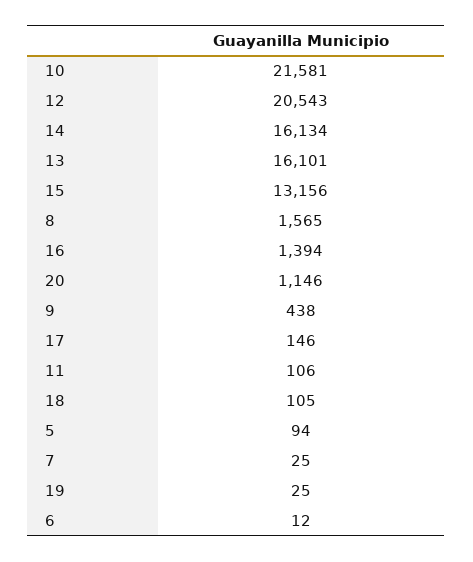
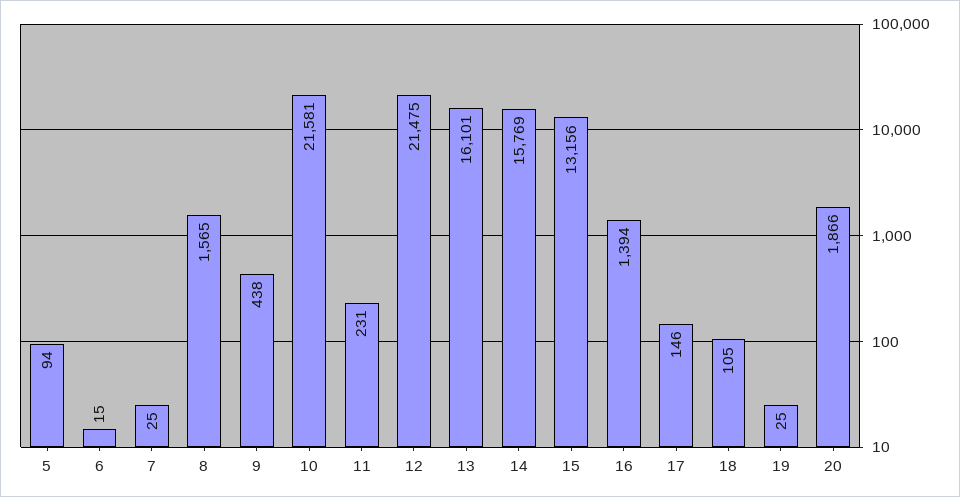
12: 20543 -> 21475
14: 16134 -> 15769
20: 1146 -> 1866
11: 106 -> 231
6: 12 -> 15

